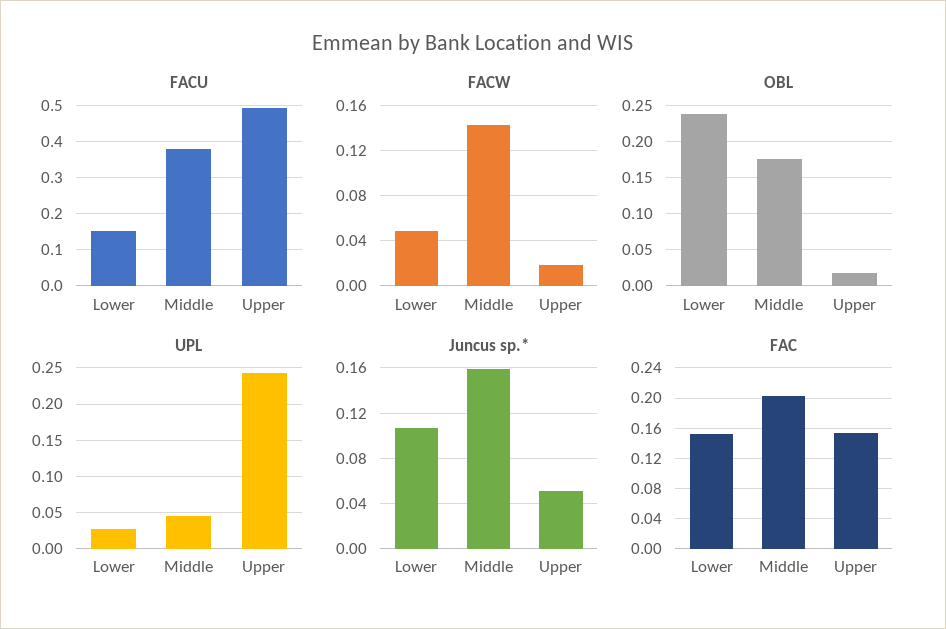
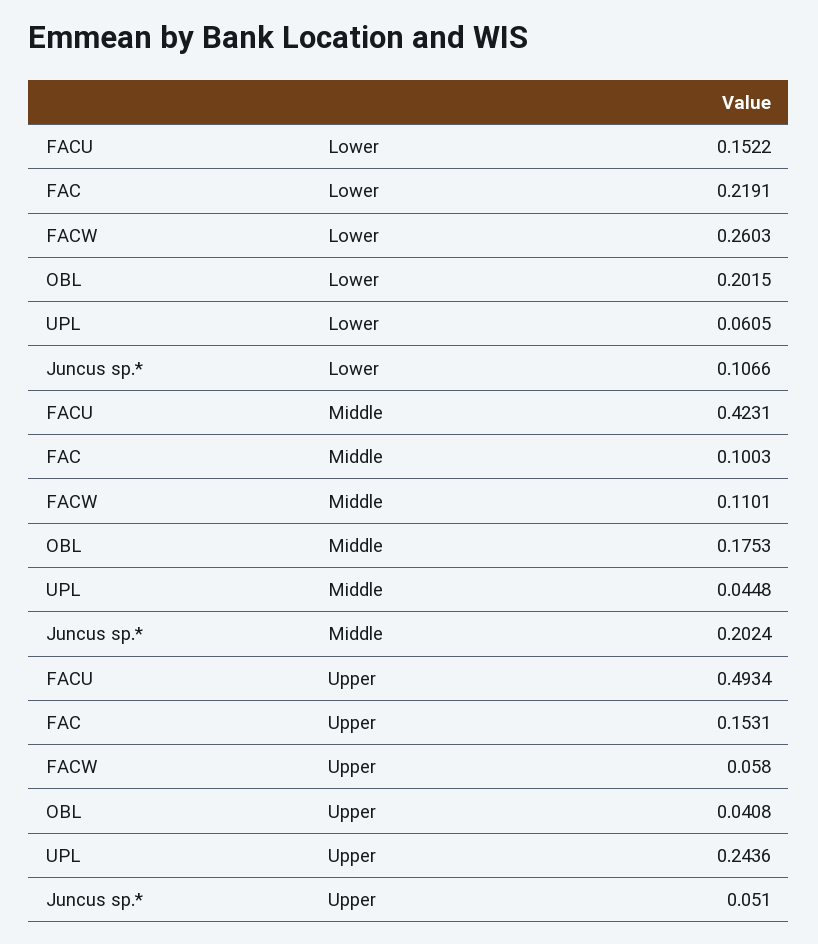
FACU, Middle: 0.38 -> 0.4231
FACW, Lower: 0.05 -> 0.2603
FACW, Middle: 0.14 -> 0.1101
FACW, Upper: 0.02 -> 0.058
OBL, Lower: 0.24 -> 0.2015
OBL, Upper: 0.02 -> 0.0408
UPL, Lower: 0.03 -> 0.0605
Juncus sp.*, Middle: 0.16 -> 0.2024
FAC, Lower: 0.15 -> 0.2191
FAC, Middle: 0.2 -> 0.1003

